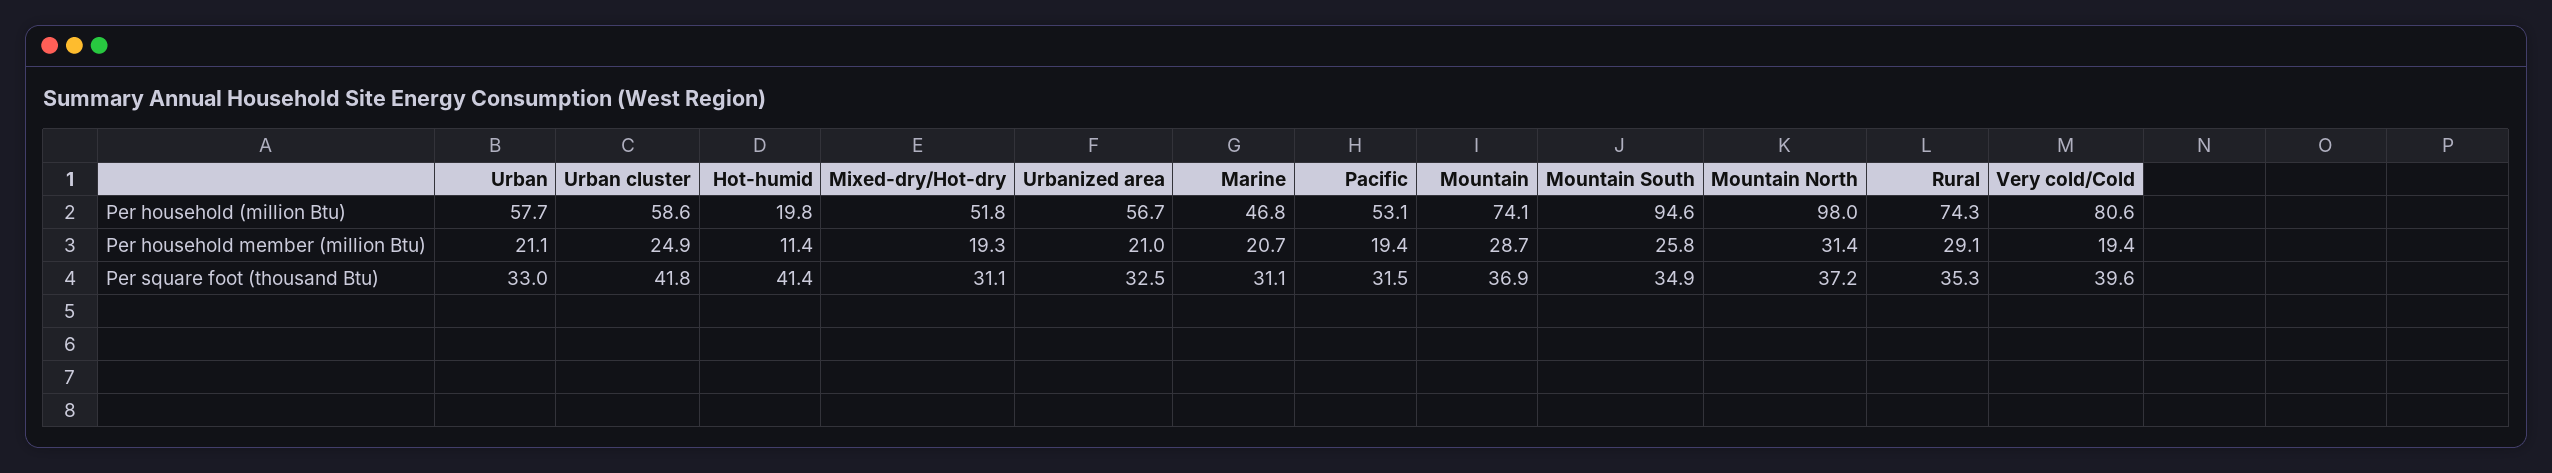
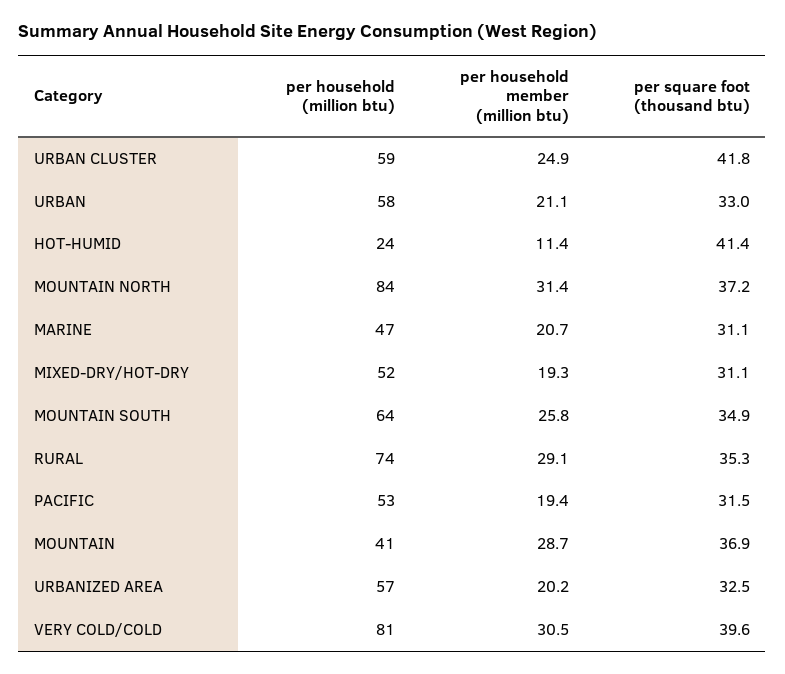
Hot-humid, Per household (million Btu): 19.8 -> 24
Mountain, Per household (million Btu): 74.1 -> 41
Mountain South, Per household (million Btu): 94.6 -> 64
Mountain North, Per household (million Btu): 98 -> 84
Urbanized area, Per household member (million Btu): 21 -> 20.2
Very cold/Cold, Per household member (million Btu): 19.4 -> 30.5

